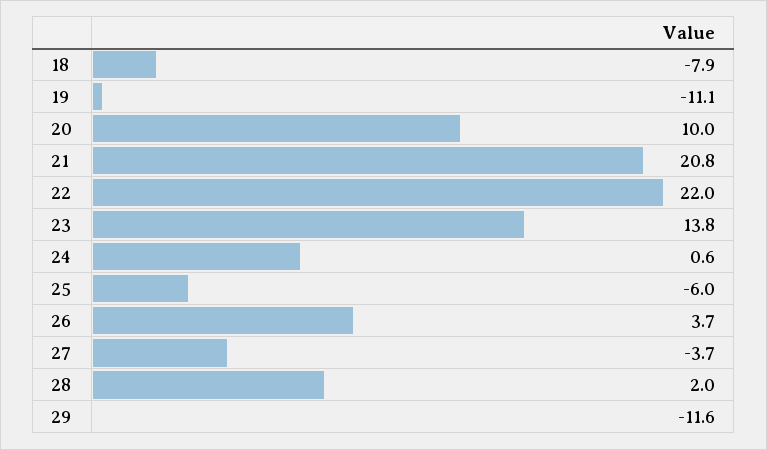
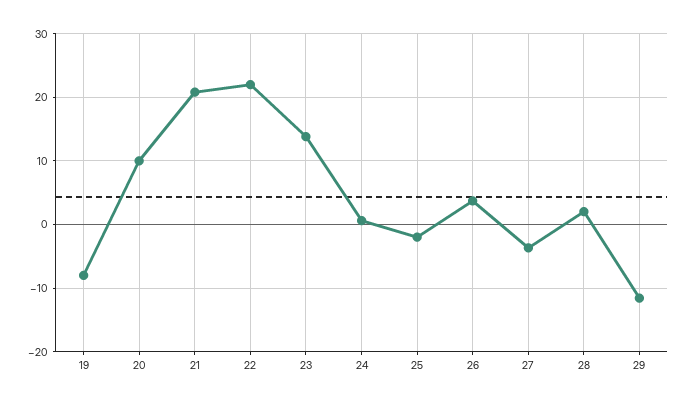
18: -7.9 -> none
19: -11.1 -> -8
25: -6 -> -2

